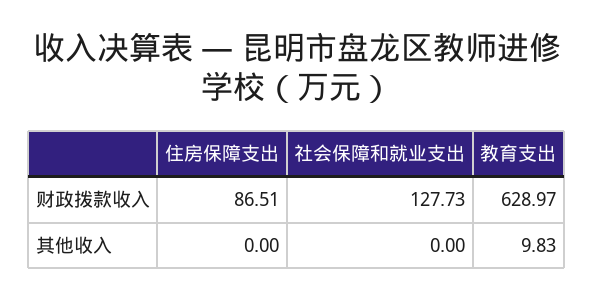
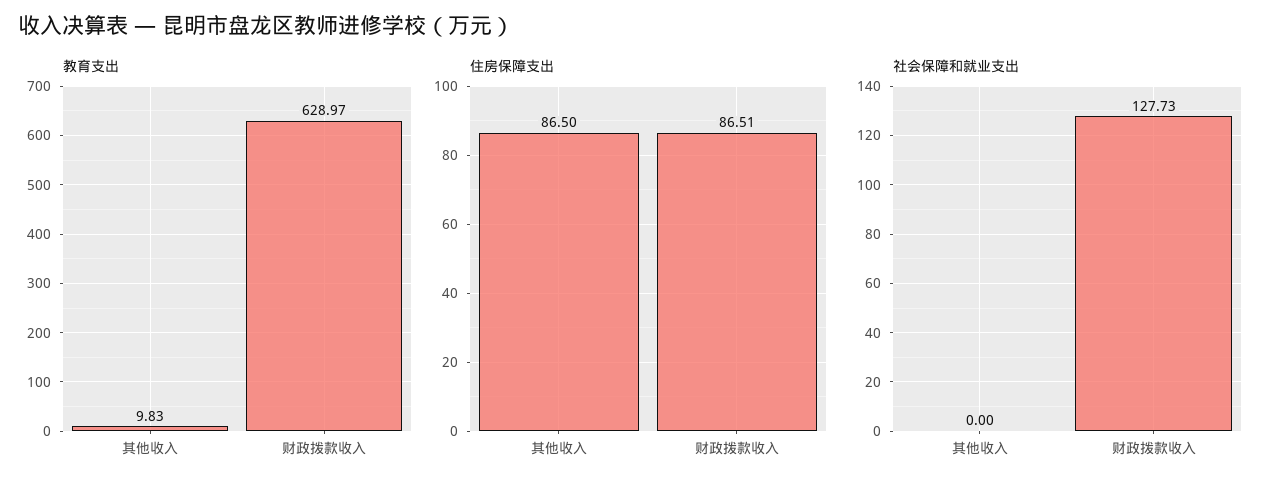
住房保障支出, 其他收入: 0 -> 86.5

